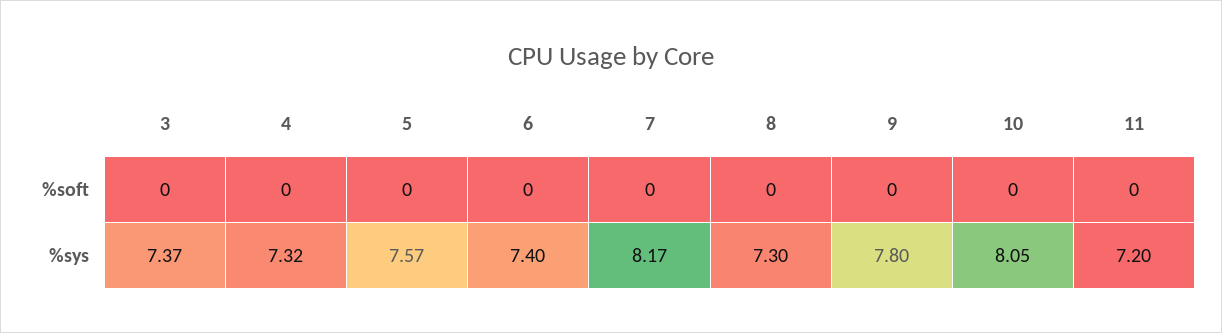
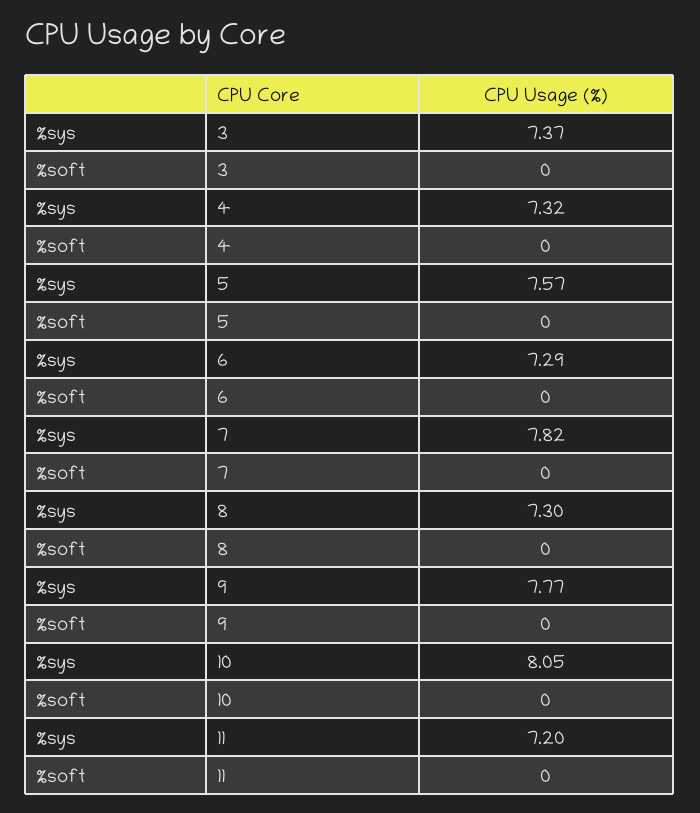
6, %sys: 7.4 -> 7.29
7, %sys: 8.17 -> 7.82
9, %sys: 7.8 -> 7.77

